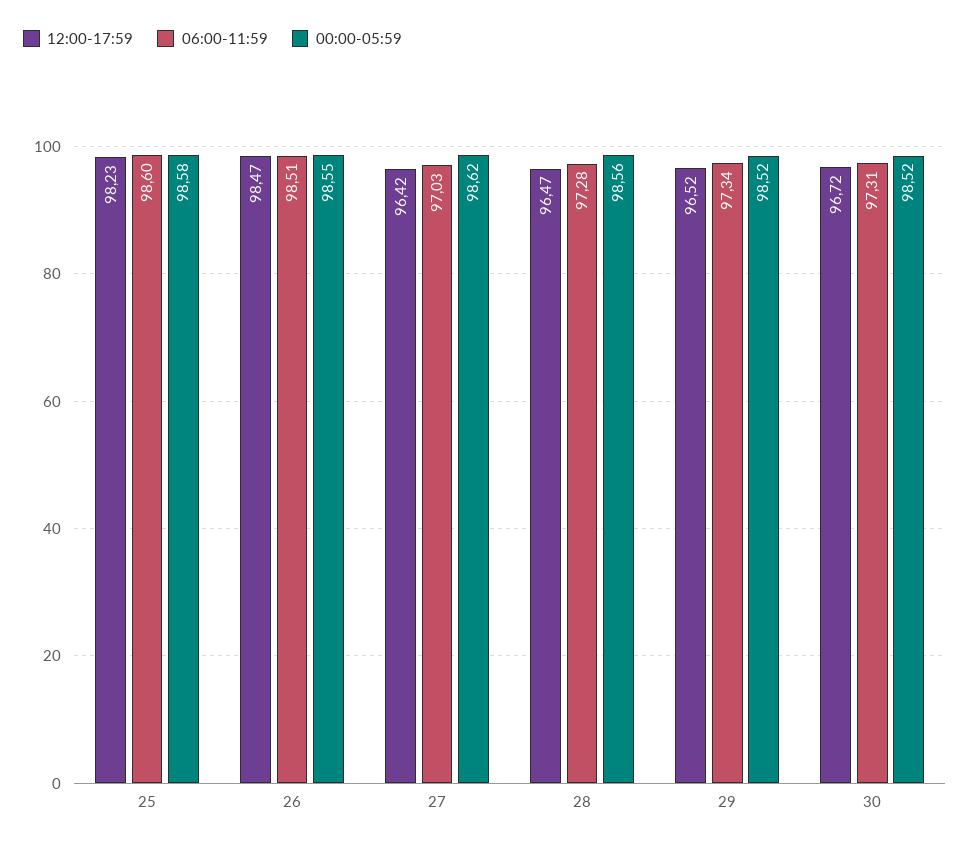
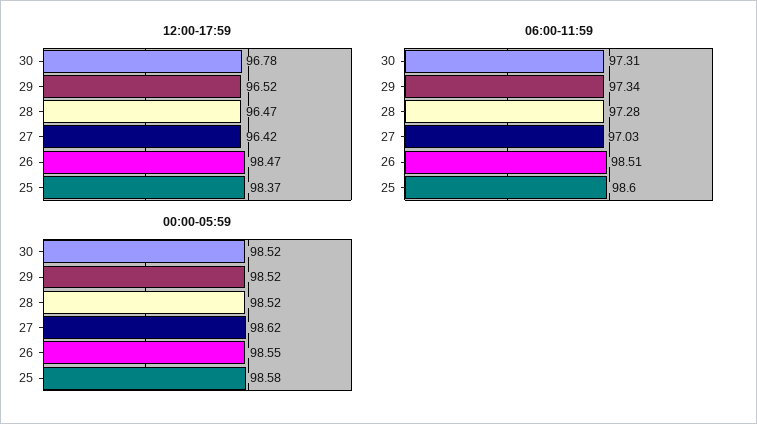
12:00-17:59, 25: 98.23 -> 98.37
00:00-05:59, 28: 98.56 -> 98.52
12:00-17:59, 30: 96.72 -> 96.78

